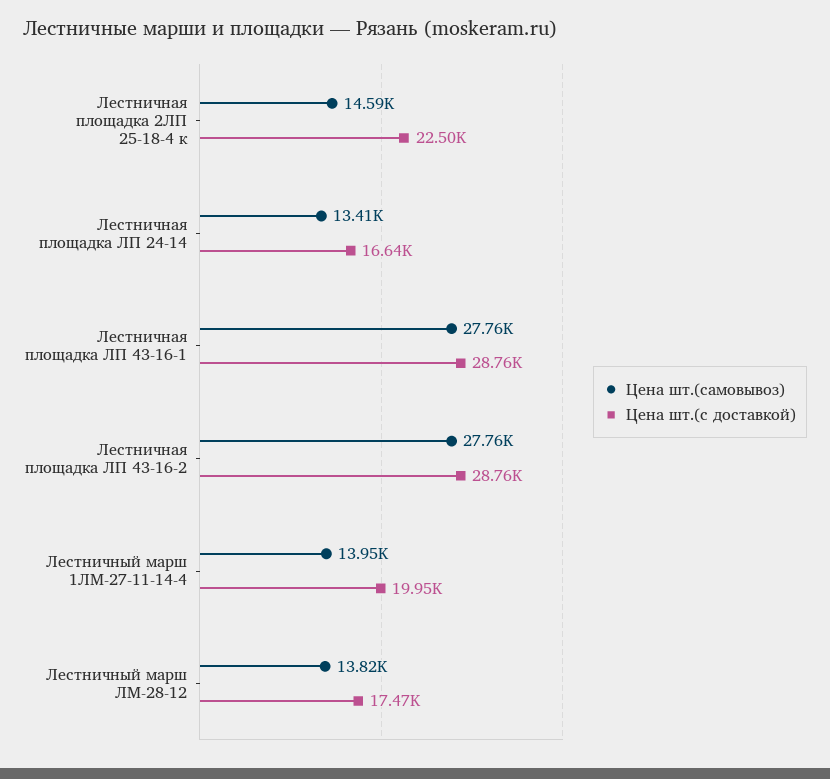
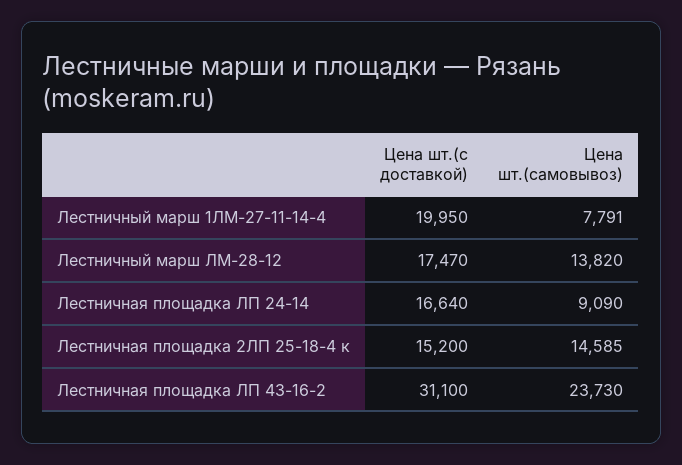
Цена шт.(с доставкой), Лестничная площадка 2ЛП 25-18-4 к: 22500 -> 15200
Цена шт.(самовывоз), Лестничная площадка ЛП 24-14: 13410 -> 9090
Цена шт.(самовывоз), Лестничная площадка ЛП 43-16-1: 27760 -> none
Цена шт.(с доставкой), Лестничная площадка ЛП 43-16-1: 28760 -> none
Цена шт.(самовывоз), Лестничная площадка ЛП 43-16-2: 27760 -> 23730
Цена шт.(с доставкой), Лестничная площадка ЛП 43-16-2: 28760 -> 31100
Цена шт.(самовывоз), Лестничный марш 1ЛМ-27-11-14-4: 13950 -> 7791

